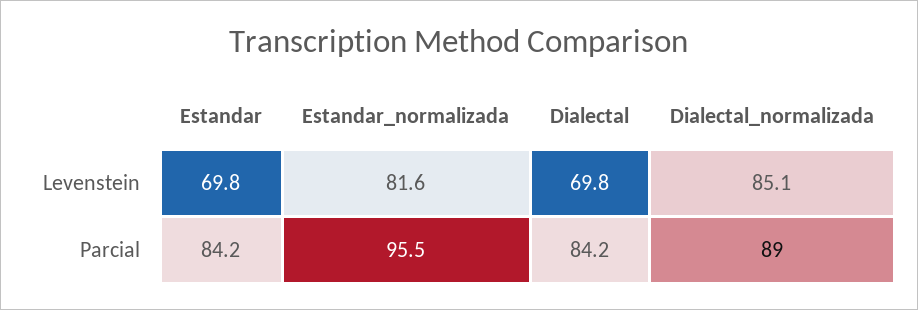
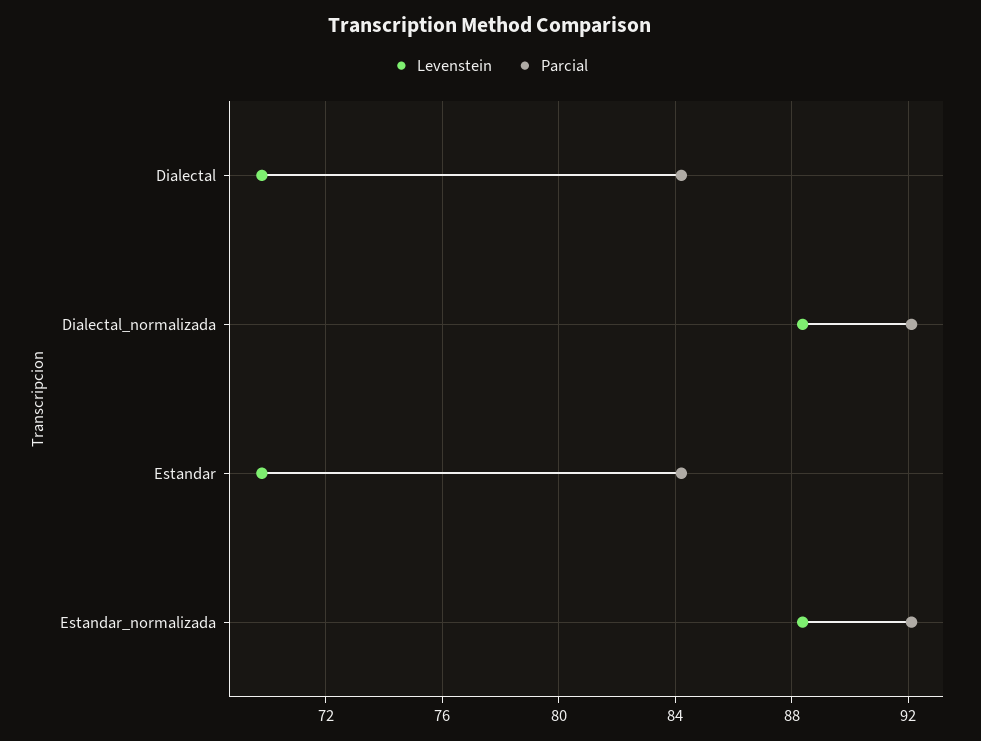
Levenstein, Estandar_normalizada: 81.6 -> 88.5
Levenstein, Dialectal_normalizada: 85.1 -> 88.5
Parcial, Estandar_normalizada: 95.5 -> 92
Parcial, Dialectal_normalizada: 89 -> 92

